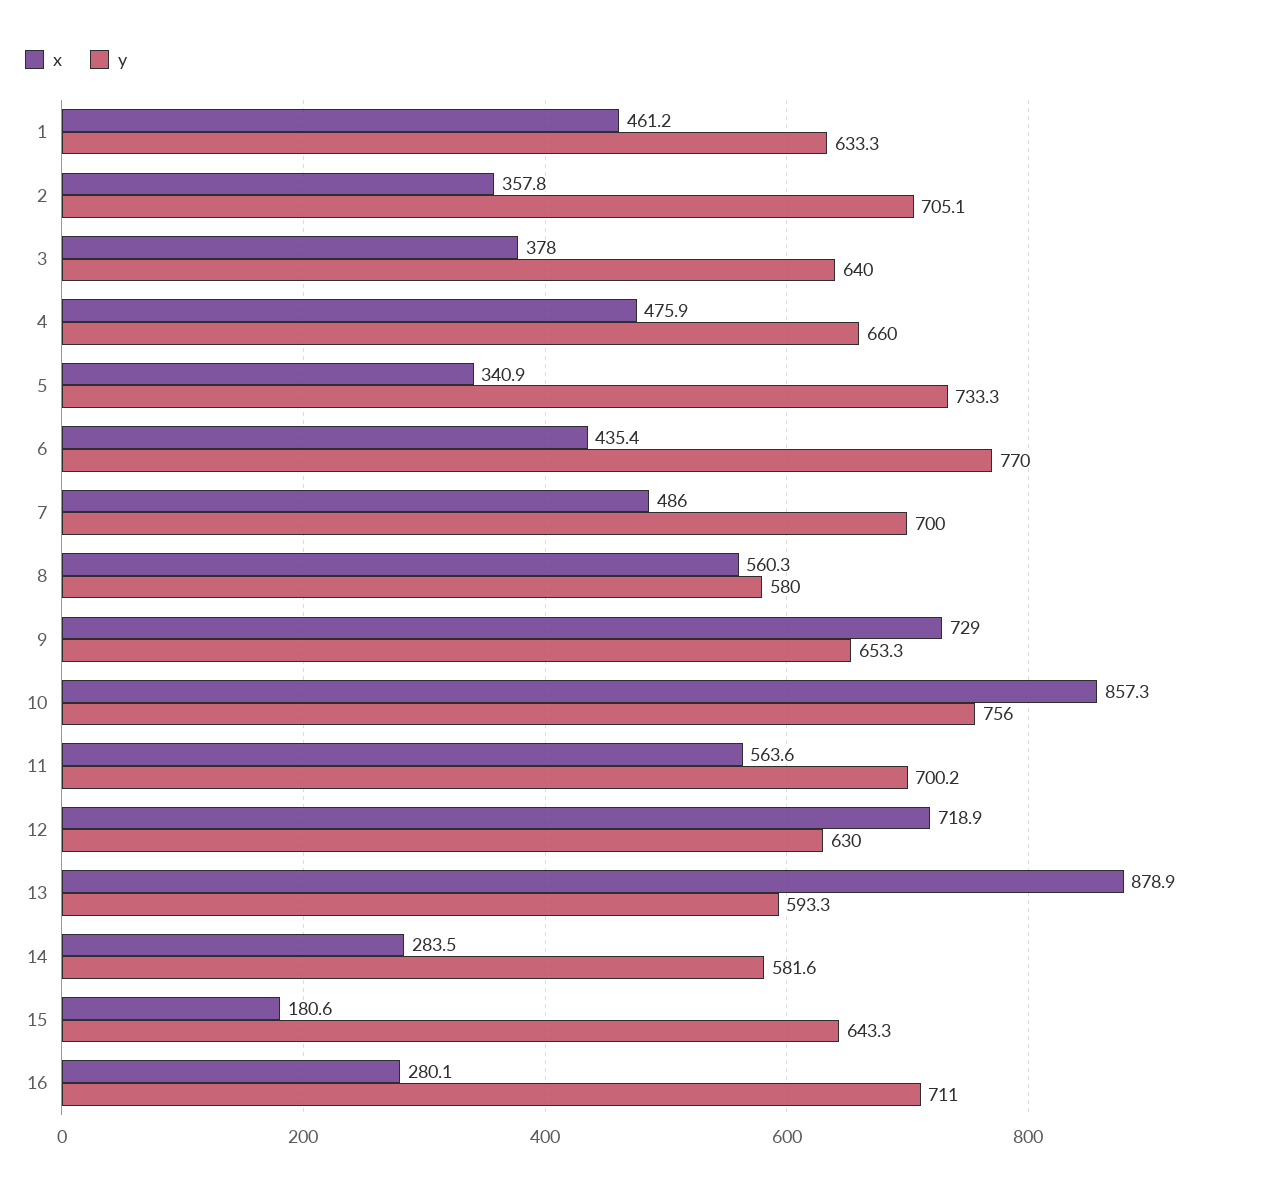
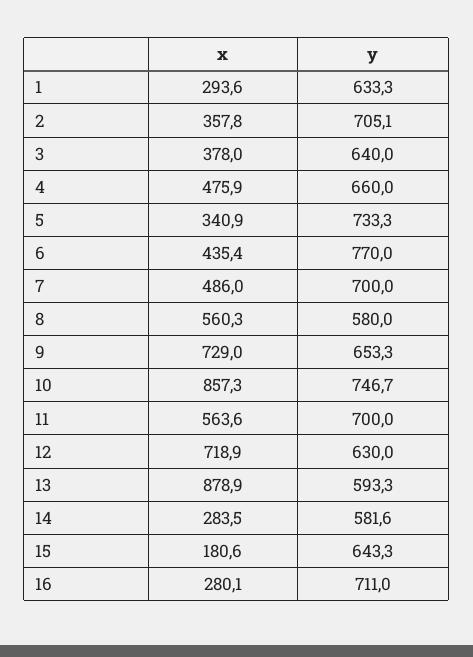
x, 1: 461.2 -> 293.6
y, 10: 756 -> 746.7
y, 11: 700.2 -> 700

